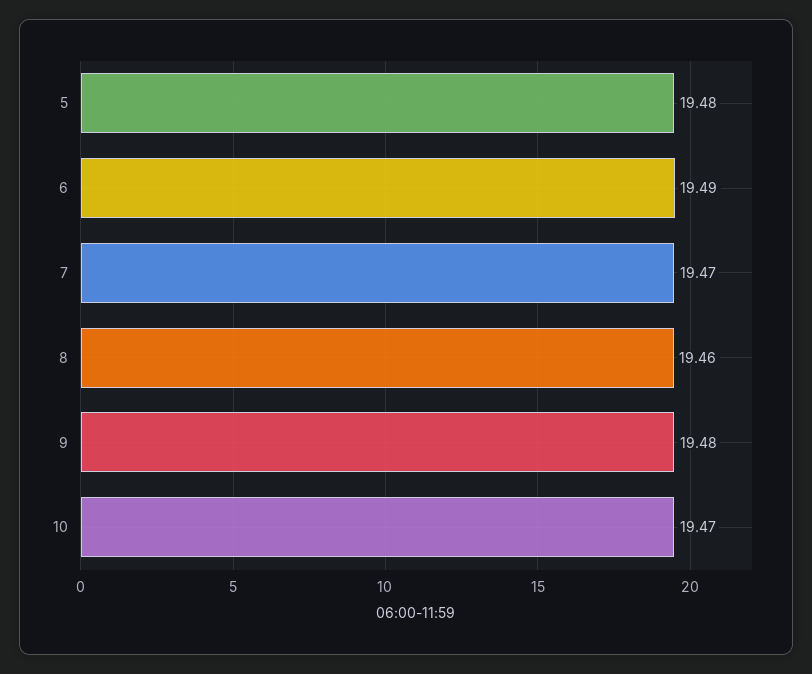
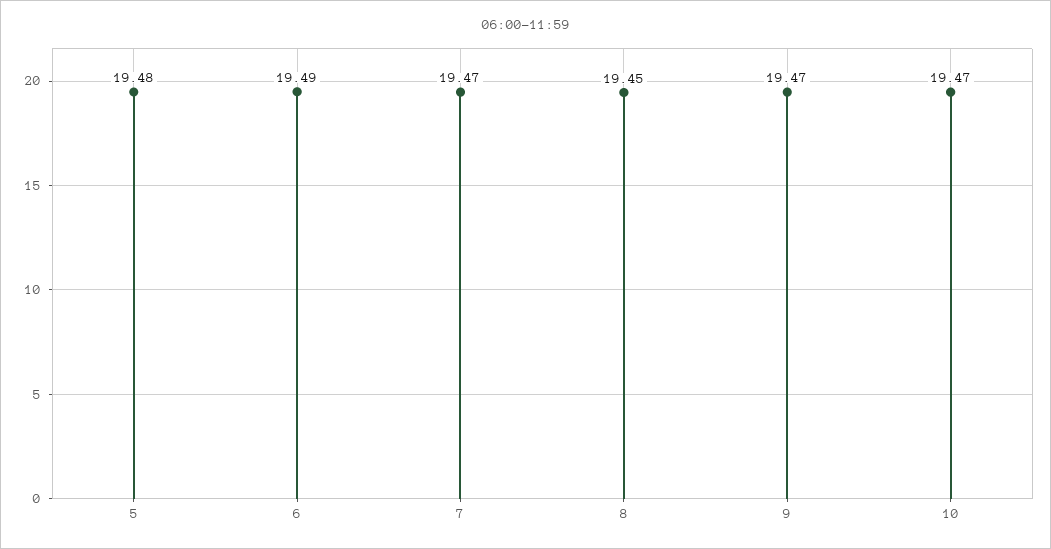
8: 19.46 -> 19.45
9: 19.48 -> 19.47

